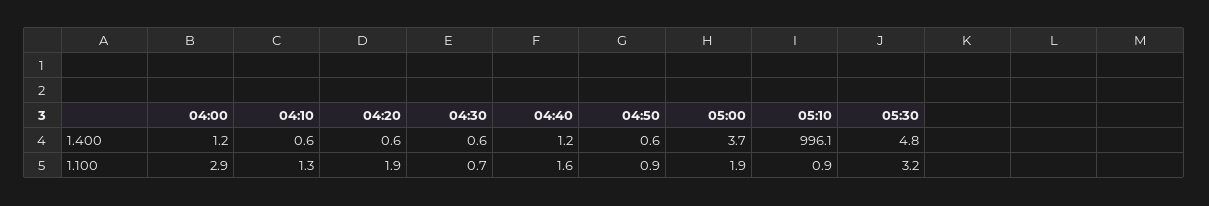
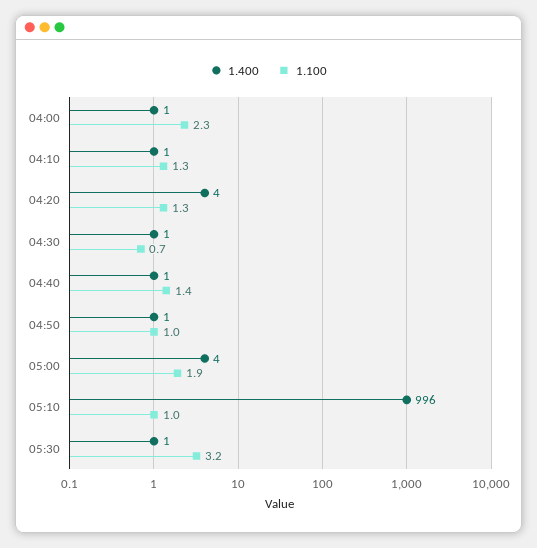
1.400, 04:20: 0.6 -> 4
1.400, 05:30: 4.8 -> 1
1.100, 04:00: 2.9 -> 2.3
1.100, 04:20: 1.9 -> 1.3
1.100, 04:40: 1.6 -> 1.4
1.100, 04:50: 0.9 -> 1
1.100, 05:10: 0.9 -> 1

